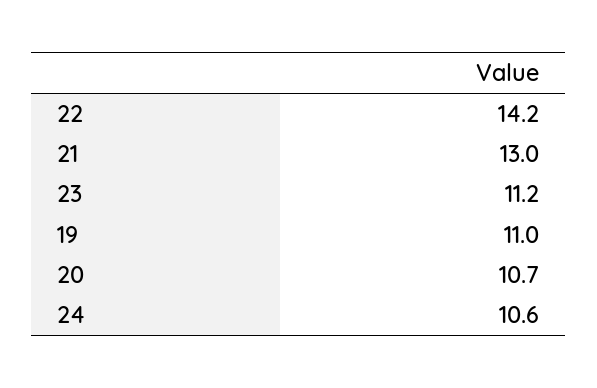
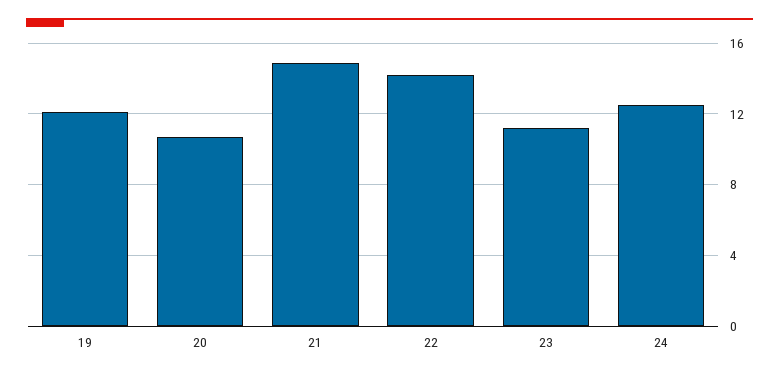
21: 13 -> 15
19: 11 -> 12
24: 10.6 -> 12.5

